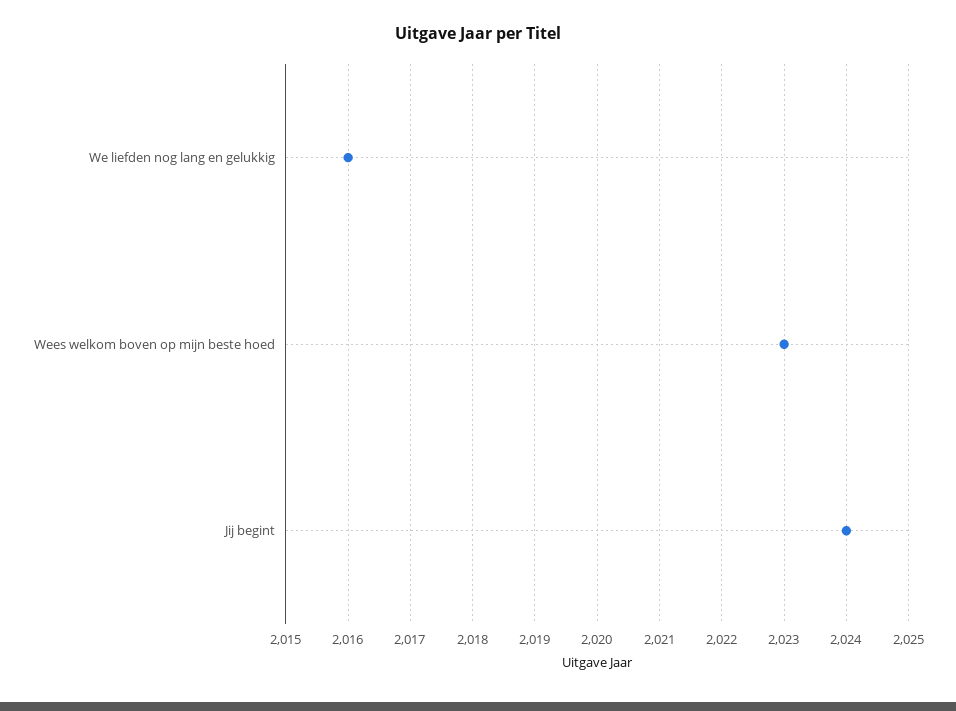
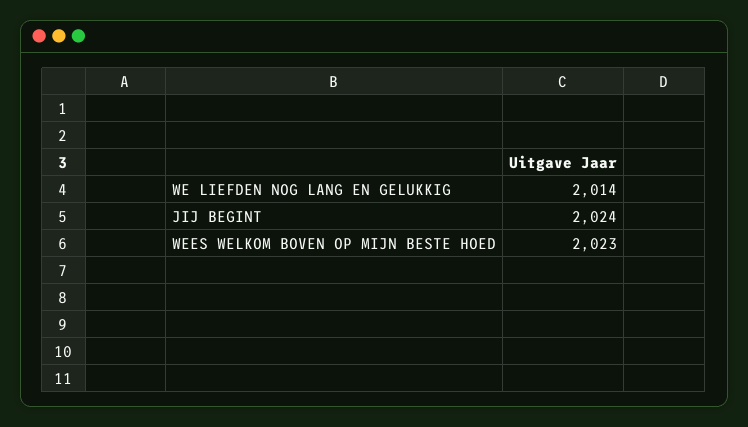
We liefden nog lang en gelukkig: 2016 -> 2014

